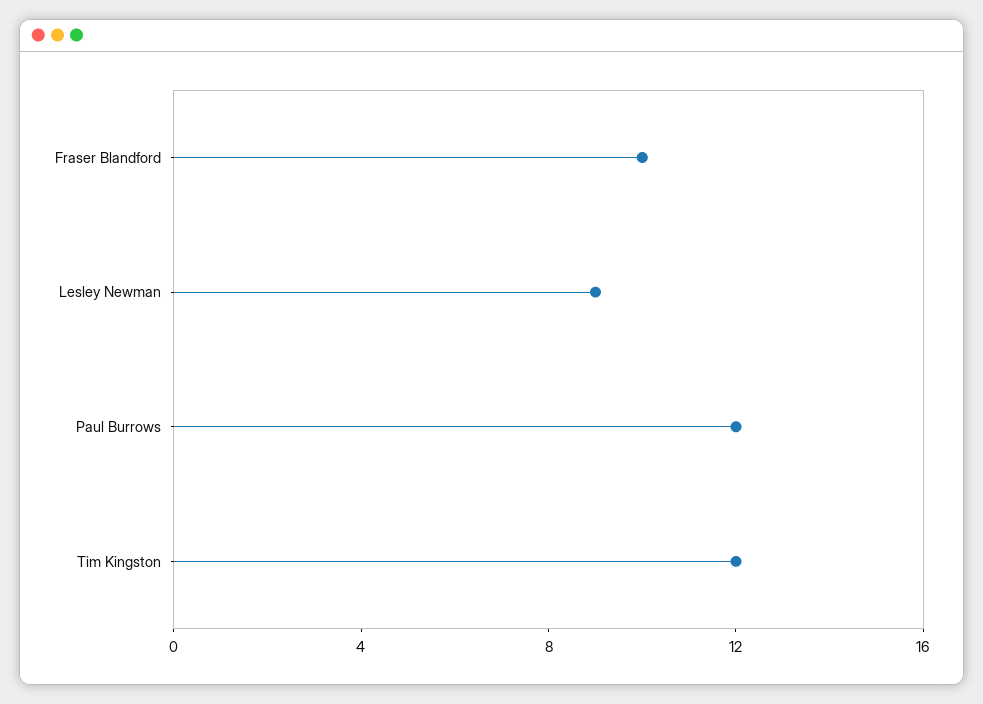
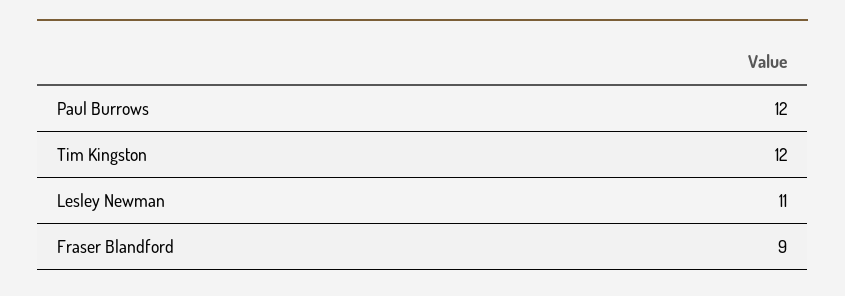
Fraser Blandford: 10 -> 9
Lesley Newman: 9 -> 11

